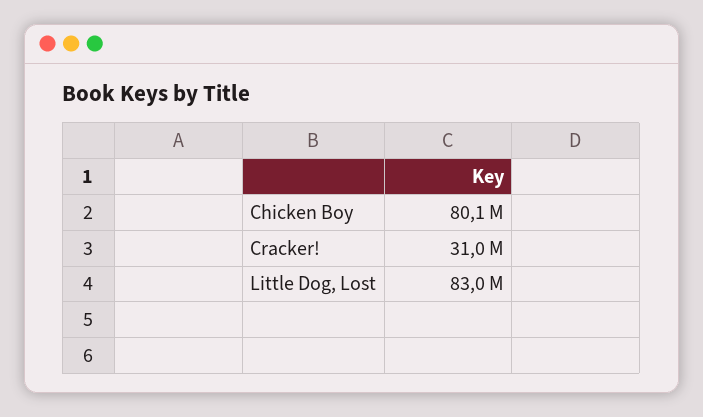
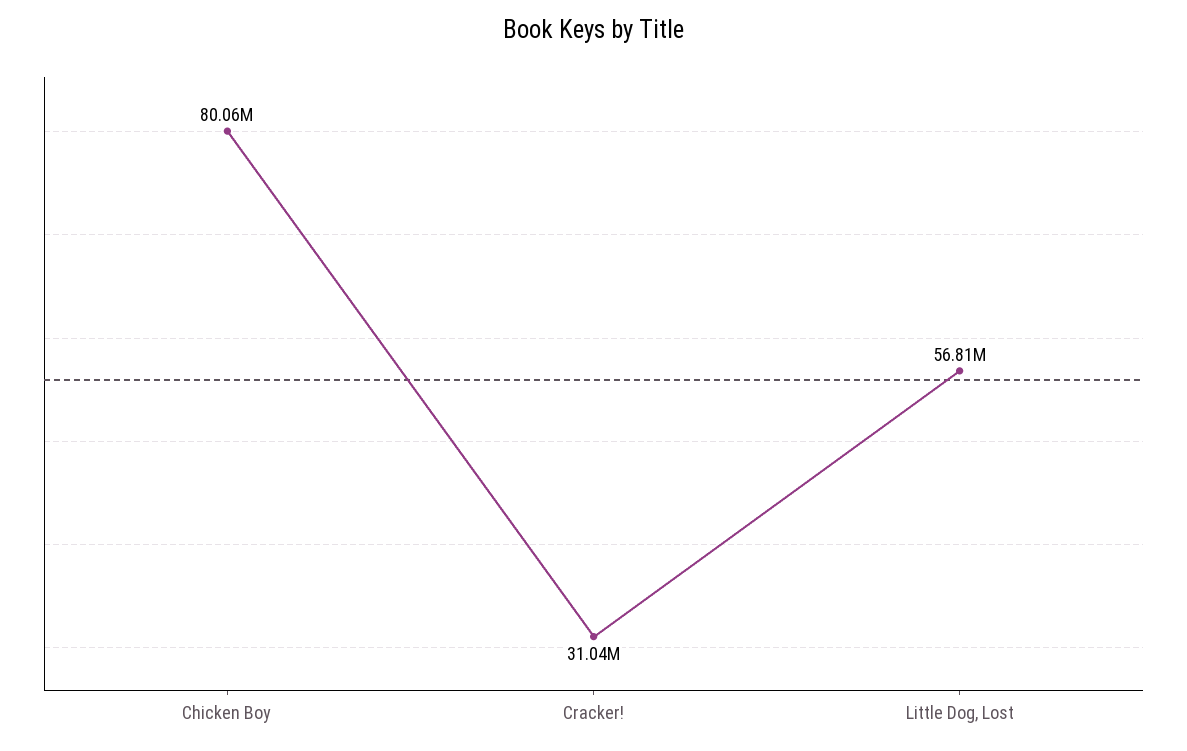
Little Dog, Lost: 83000000 -> 56810000

